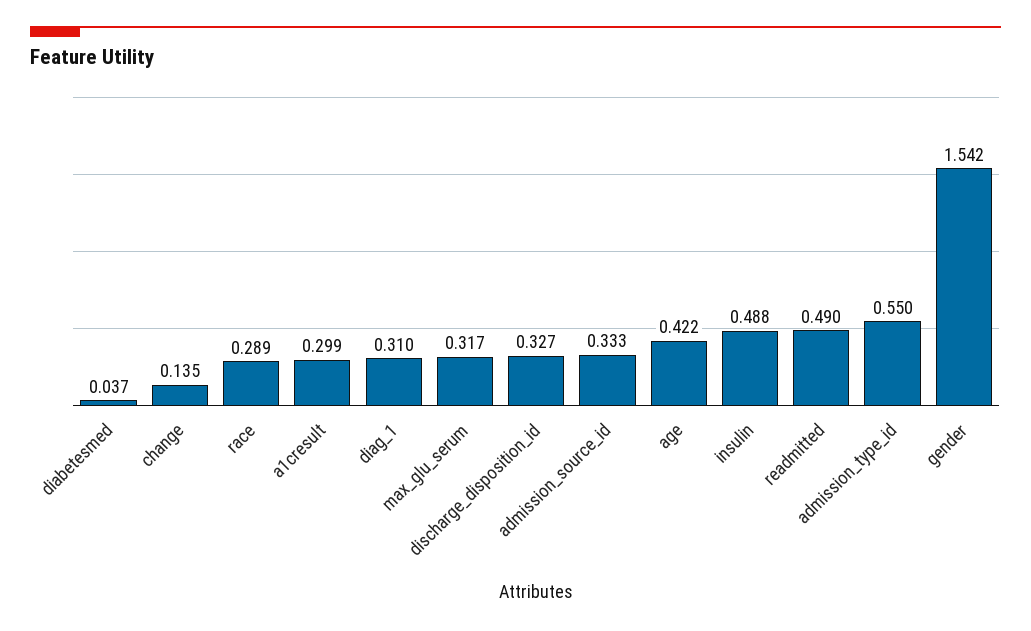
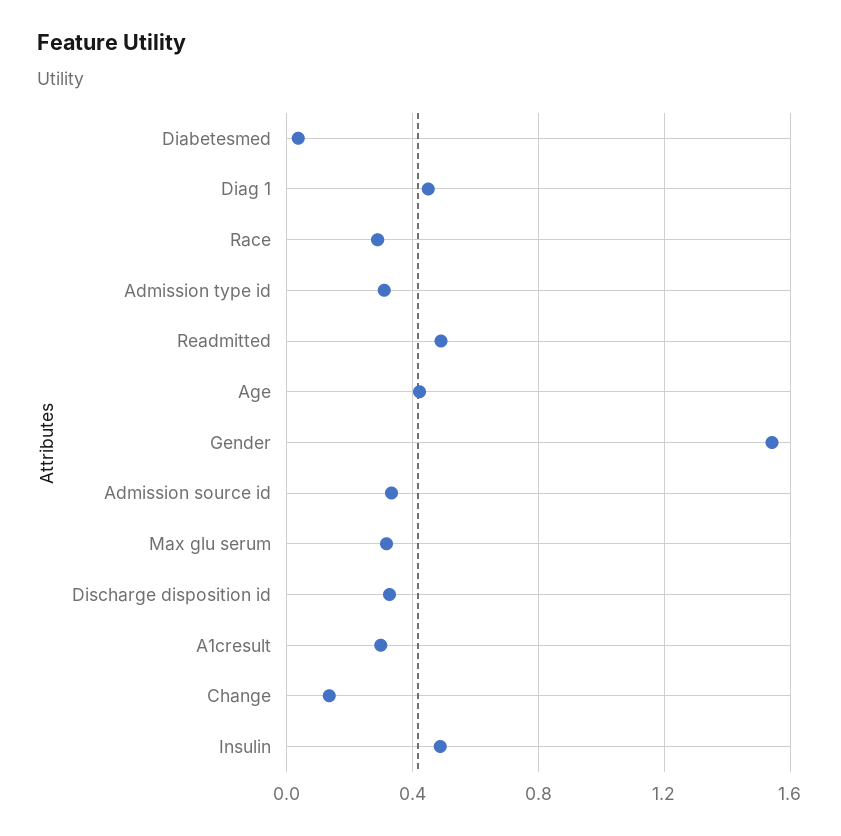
diag_1: 0.31 -> 0.45
admission_type_id: 0.55 -> 0.3

